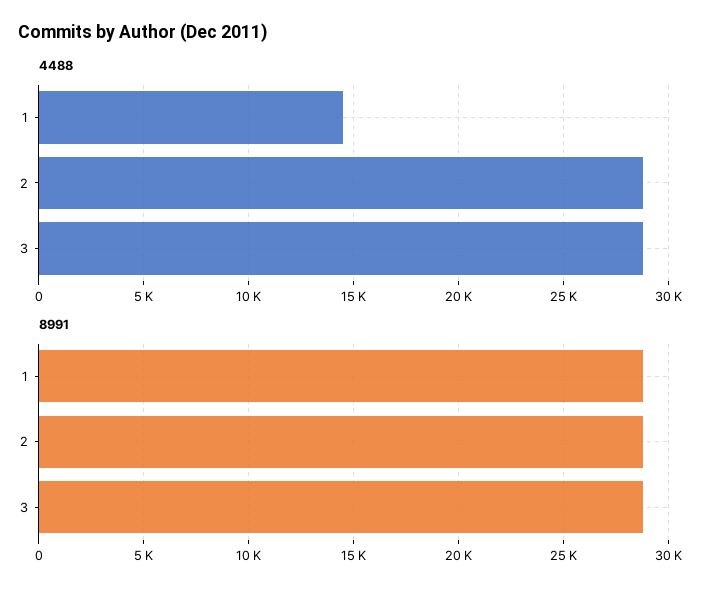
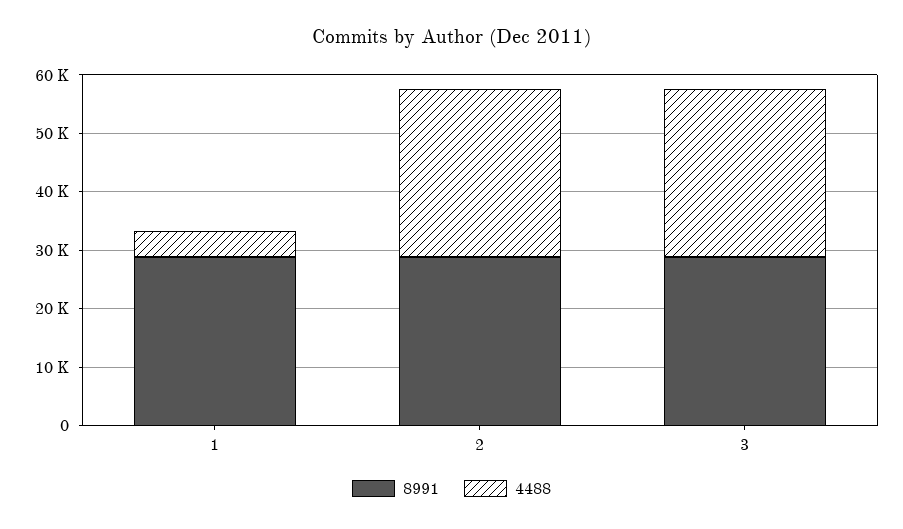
4488, 1: 14500 -> 4000

